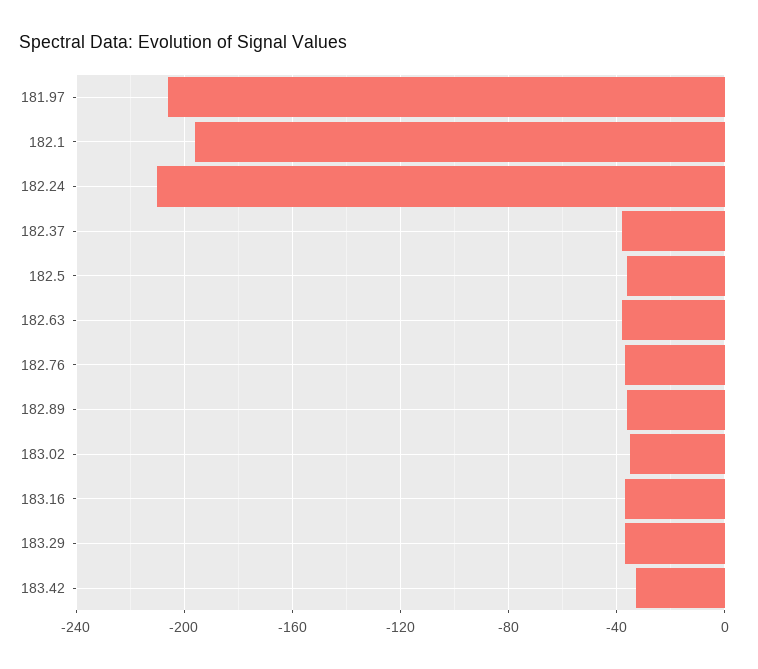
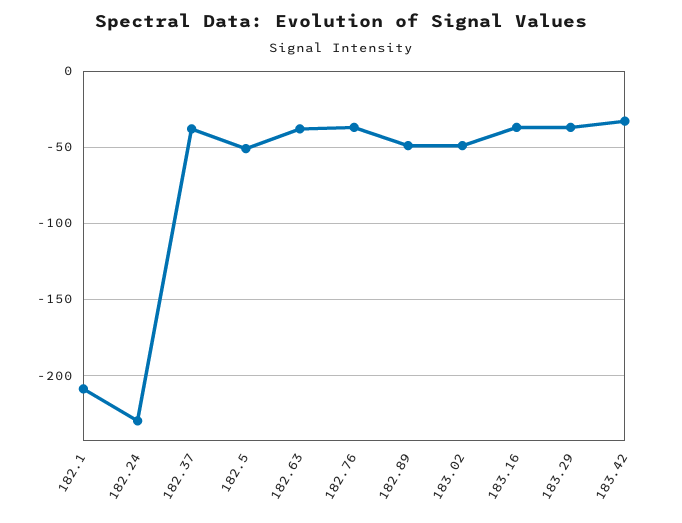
181.97: -205 -> none
182.1: -195 -> -210
182.24: -210 -> -230
182.5: -35 -> -50
182.89: -35 -> -50
183.02: -35 -> -50

